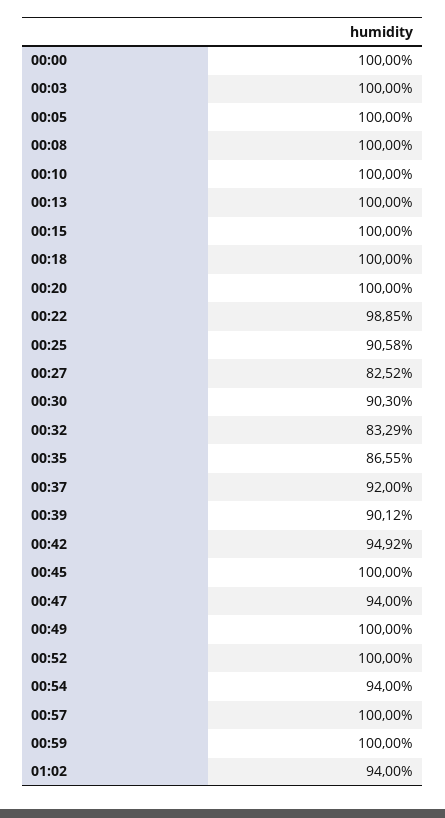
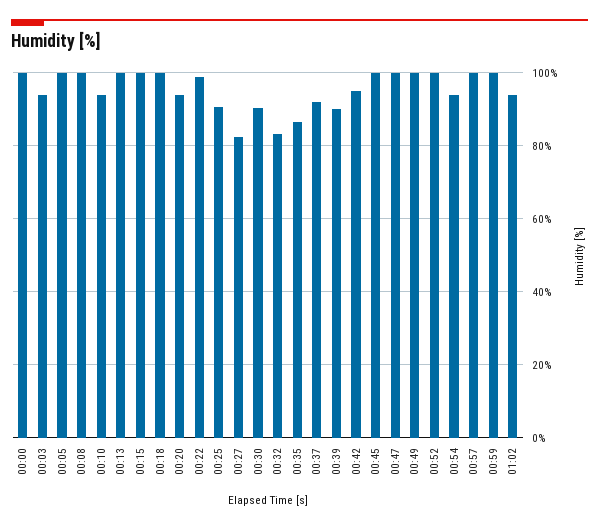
00:03: 100 -> 94
00:10: 100 -> 94
00:20: 100 -> 94
00:47: 94 -> 100

